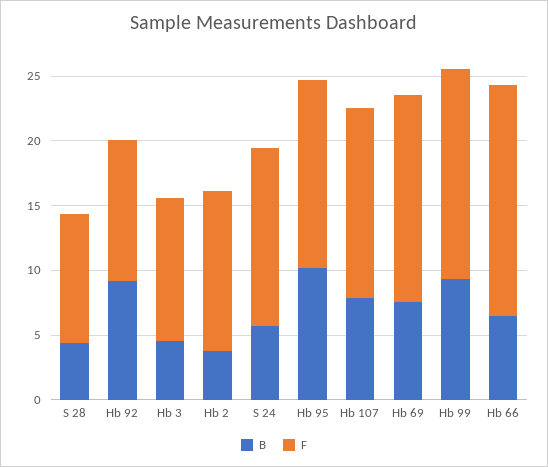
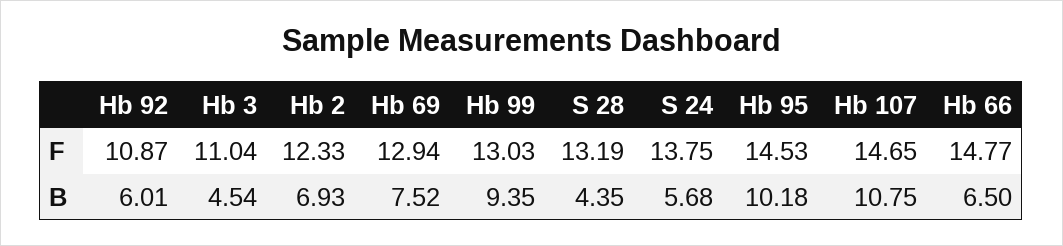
F, S 28: 10 -> 13.19
B, Hb 92: 9 -> 6.01
B, Hb 2: 4 -> 6.93
B, Hb 107: 8 -> 10.75
F, Hb 69: 16 -> 12.94
F, Hb 99: 16 -> 13.03
F, Hb 66: 18 -> 14.77

